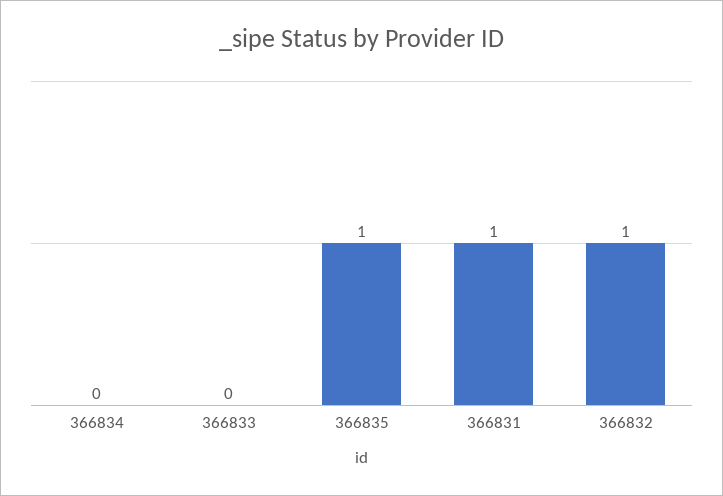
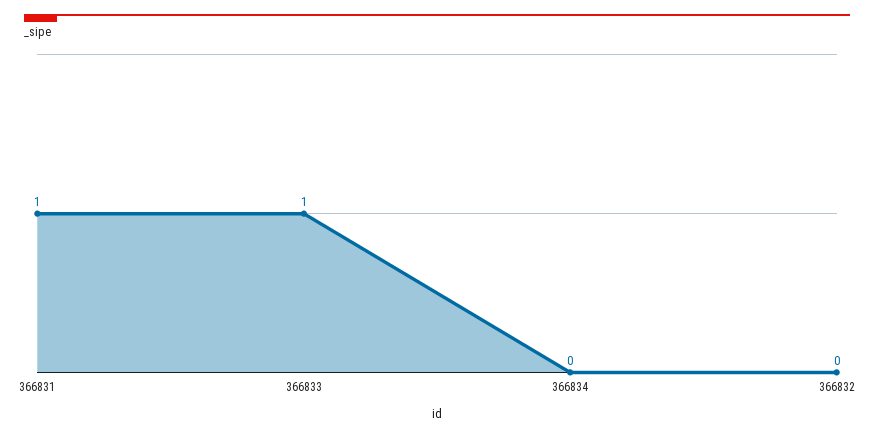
366833: 0 -> 1
366835: 1 -> none
366832: 1 -> 0

